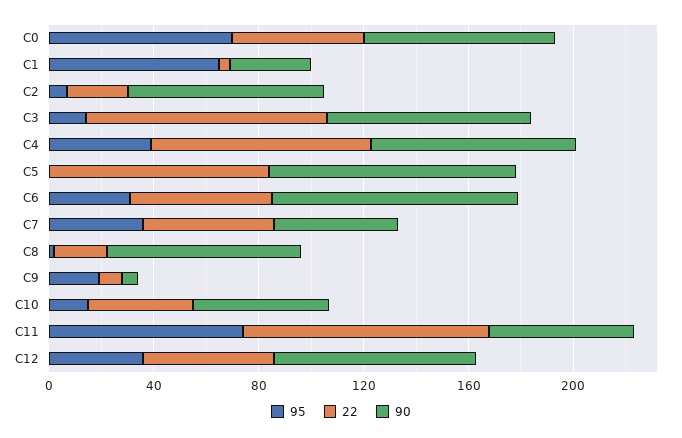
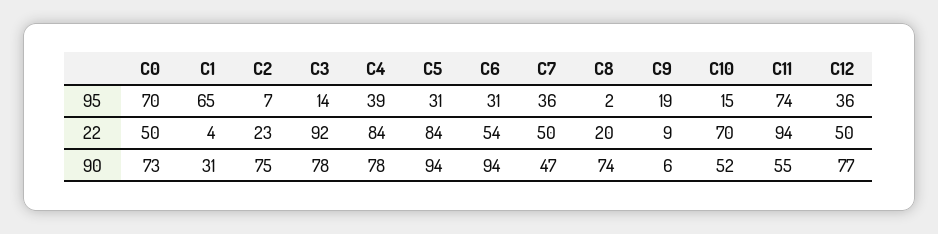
95, C5: 0 -> 31
22, C10: 40 -> 70

